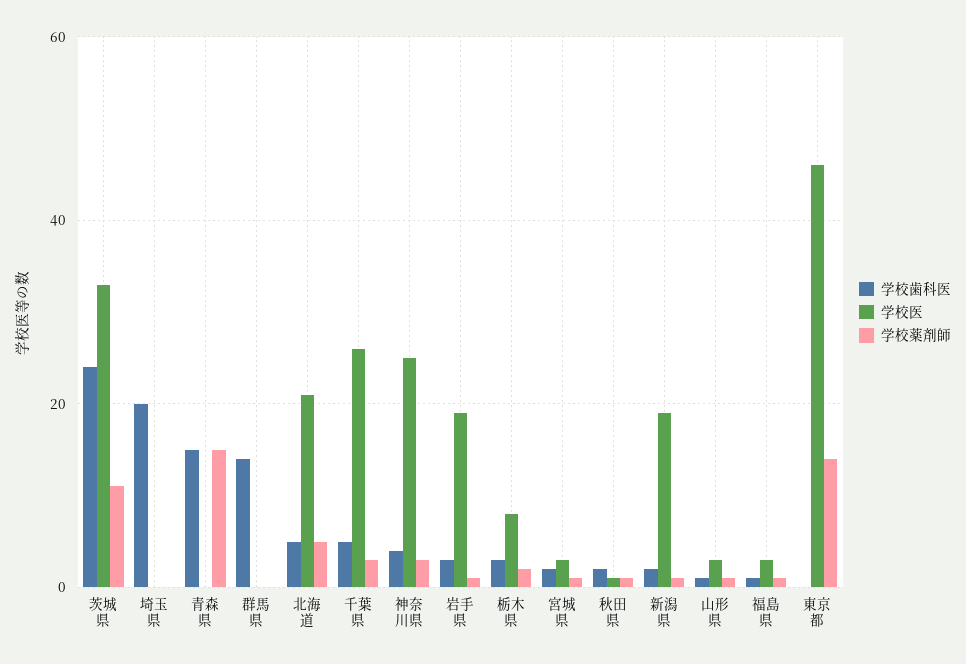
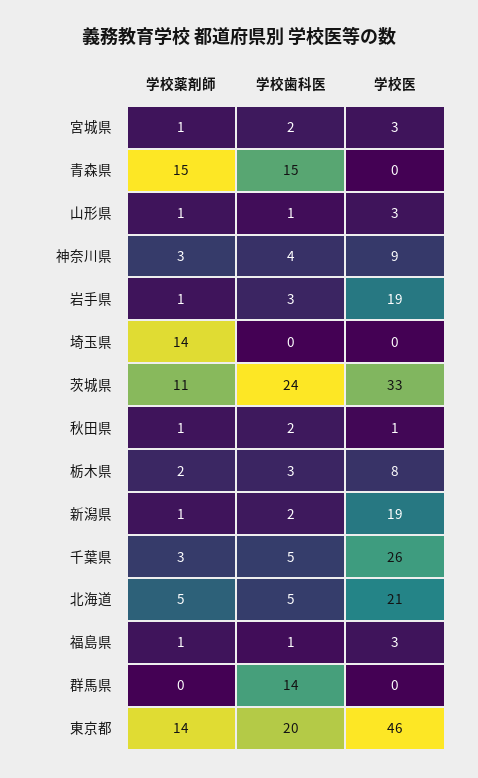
学校歯科医, 埼玉県: 20 -> 0
学校薬剤師, 埼玉県: 0 -> 14
学校医, 神奈川県: 25 -> 9
学校歯科医, 東京都: 0 -> 20

